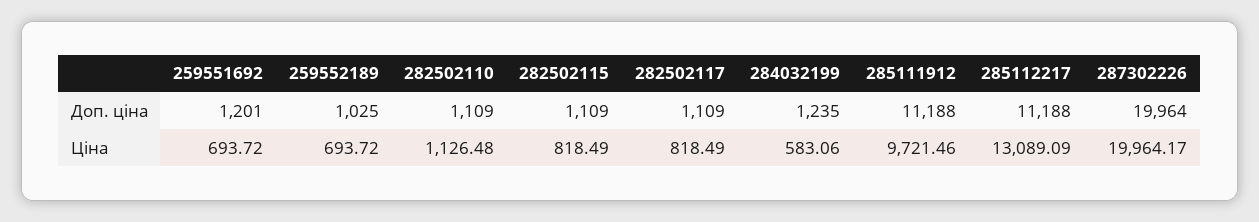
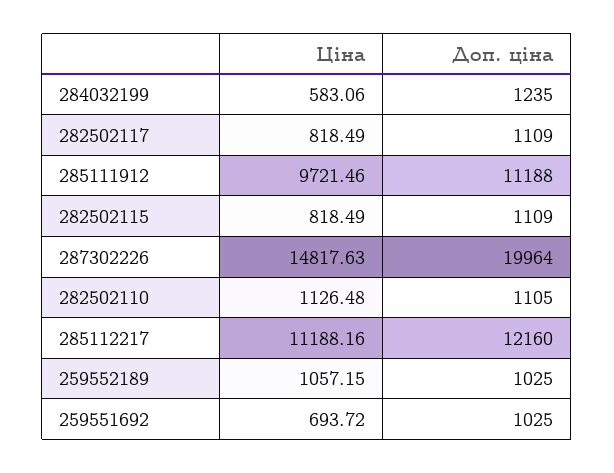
259551692, Доп. ціна: 1201 -> 1025
282502110, Доп. ціна: 1109 -> 1105
285112217, Доп. ціна: 11188 -> 12160
259552189, Ціна: 693.72 -> 1057.15
285112217, Ціна: 13089.09 -> 11188.16
287302226, Ціна: 19964.17 -> 14817.63

